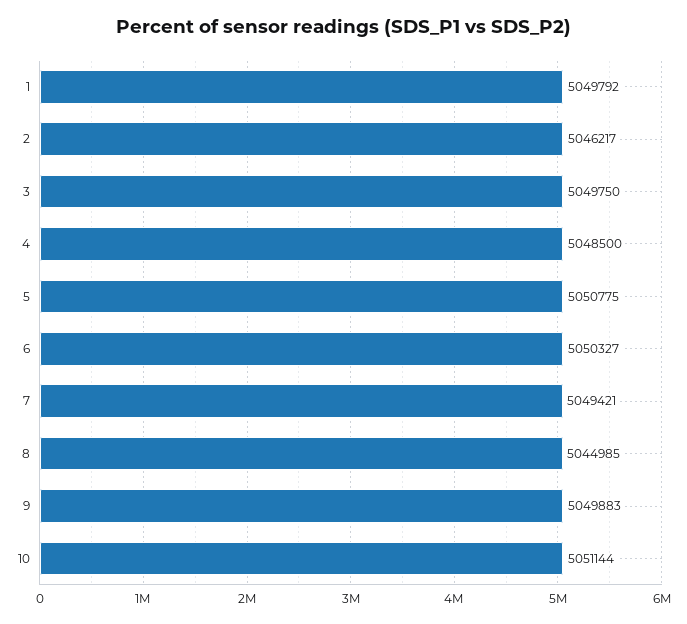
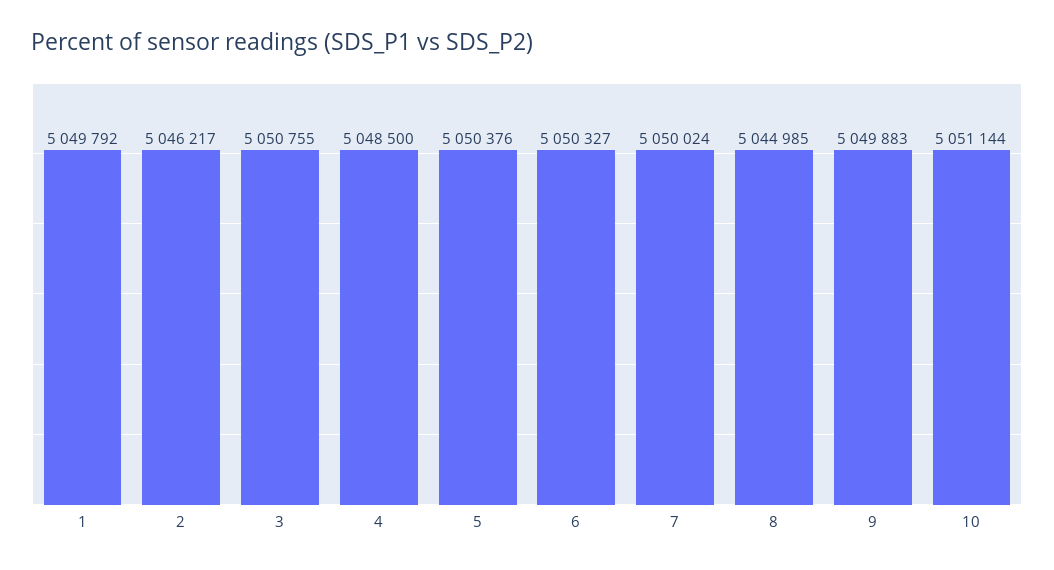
3: 5049750 -> 5050755
5: 5050775 -> 5050376
7: 5049421 -> 5050024

